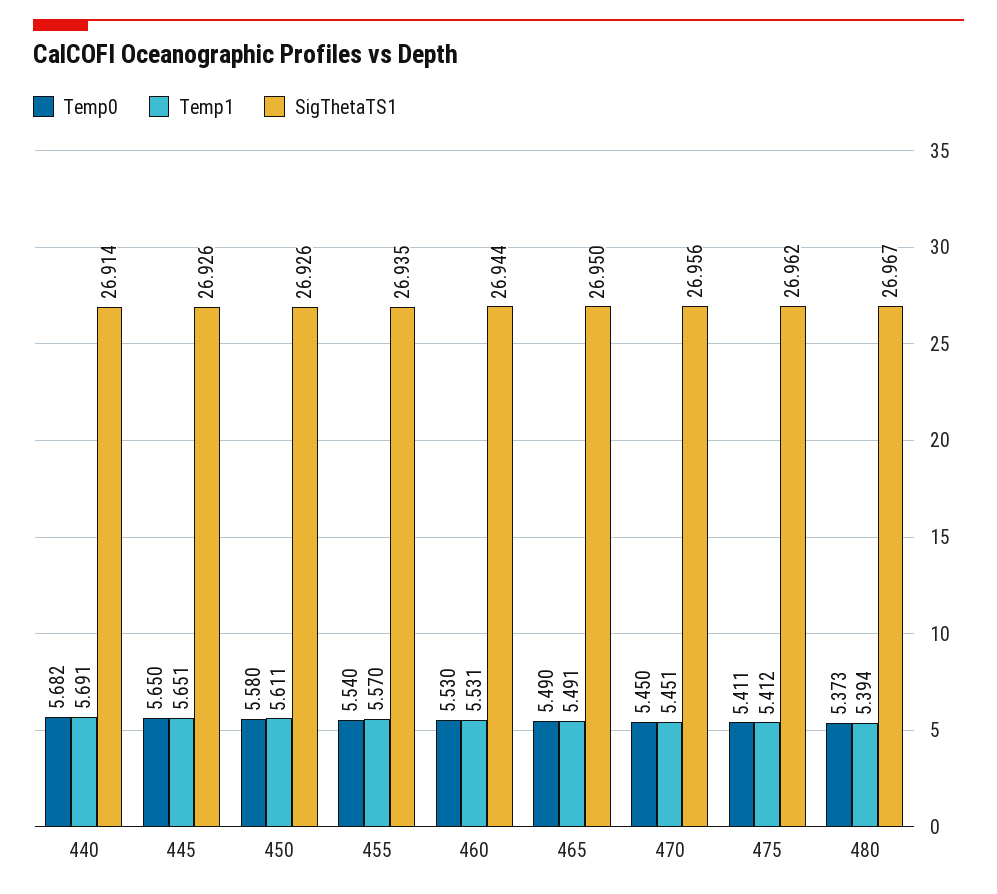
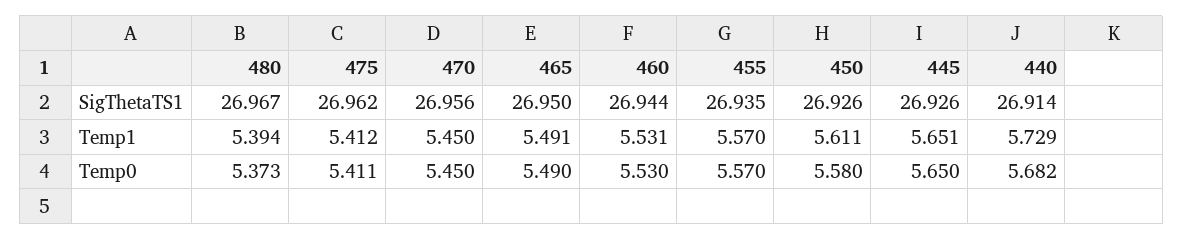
Temp1, 440: 5.691 -> 5.729
Temp0, 455: 5.54 -> 5.57
Temp1, 470: 5.451 -> 5.45

